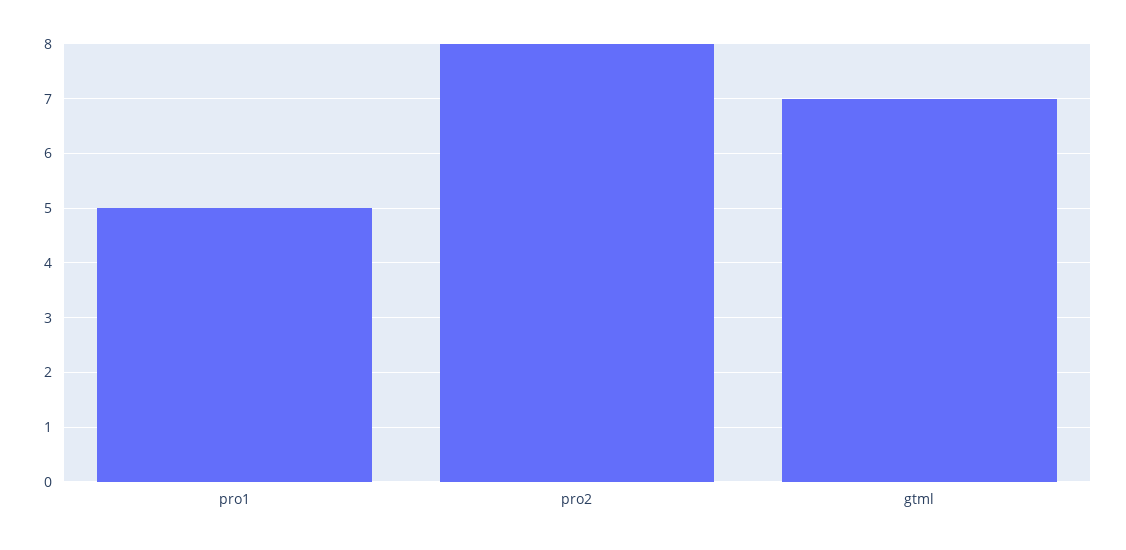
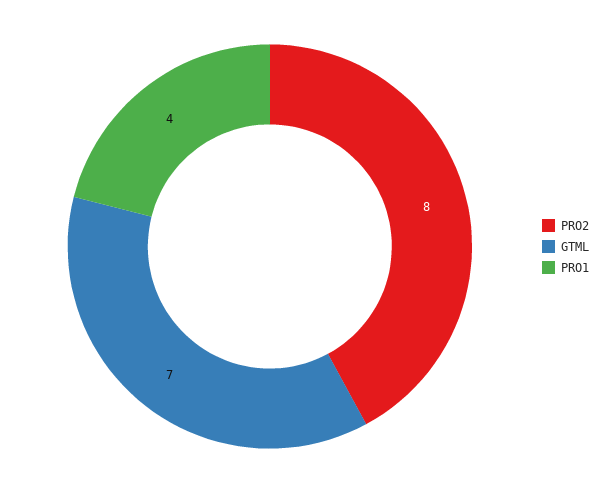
pro1: 5 -> 4

